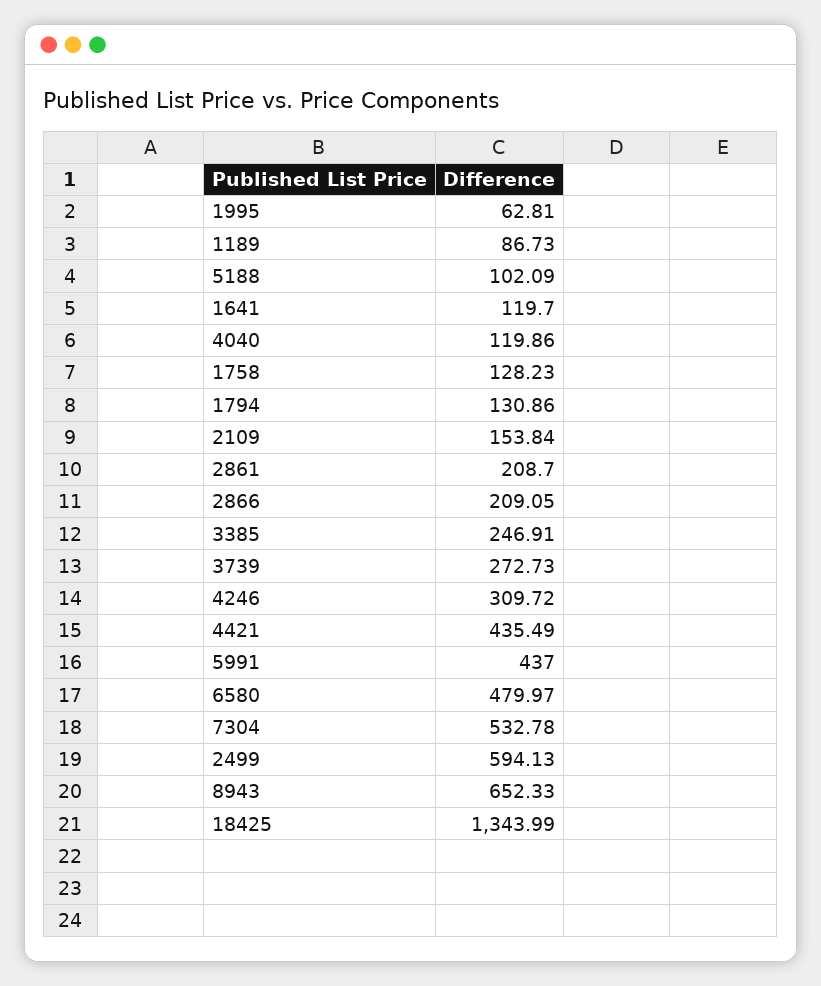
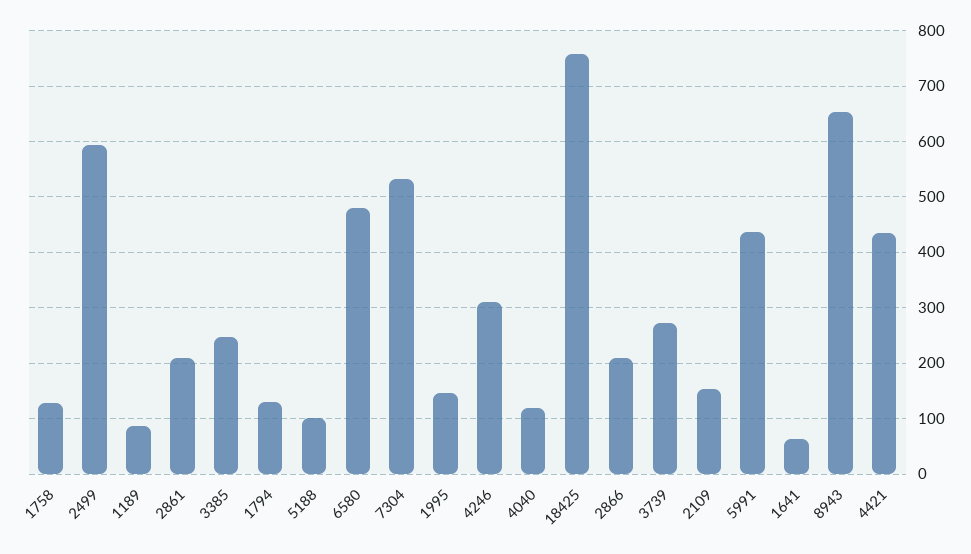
1995: 62.81 -> 140
1641: 119.7 -> 60
18425: 1343.99 -> 760

